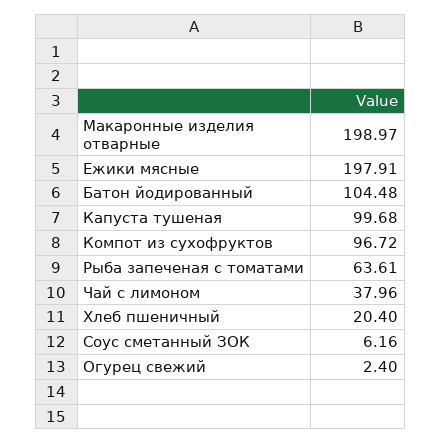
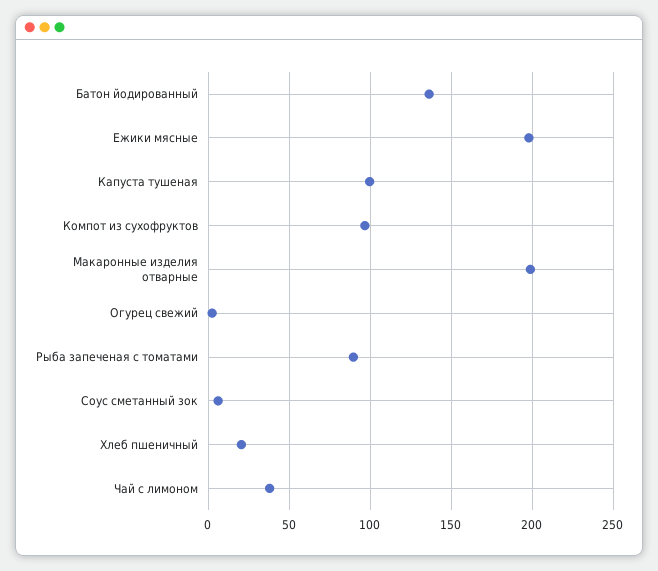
Батон йодированный: 104.48 -> 135
Рыба запеченая с томатами: 63.61 -> 90

